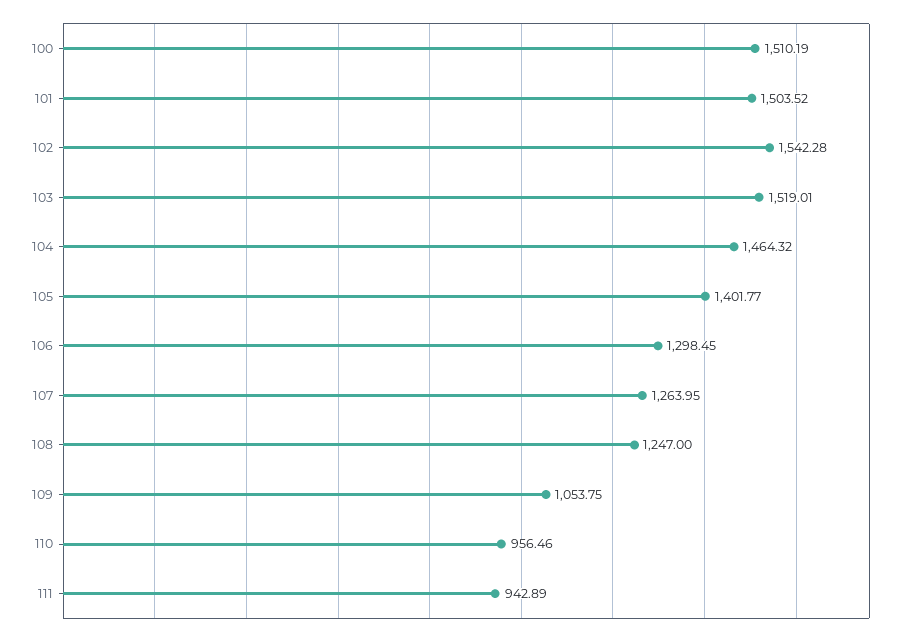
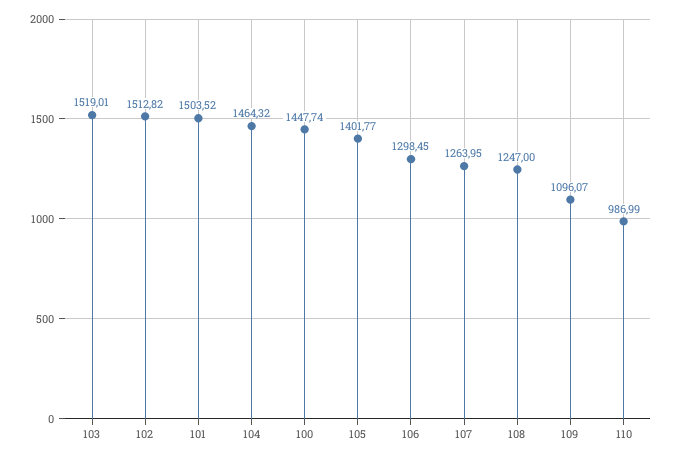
100: 1510.19 -> 1447.74
102: 1542.28 -> 1512.82
109: 1053.75 -> 1096.07
110: 956.46 -> 986.99
111: 942.89 -> none

